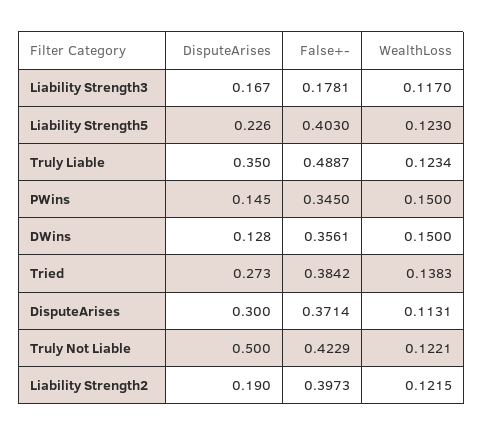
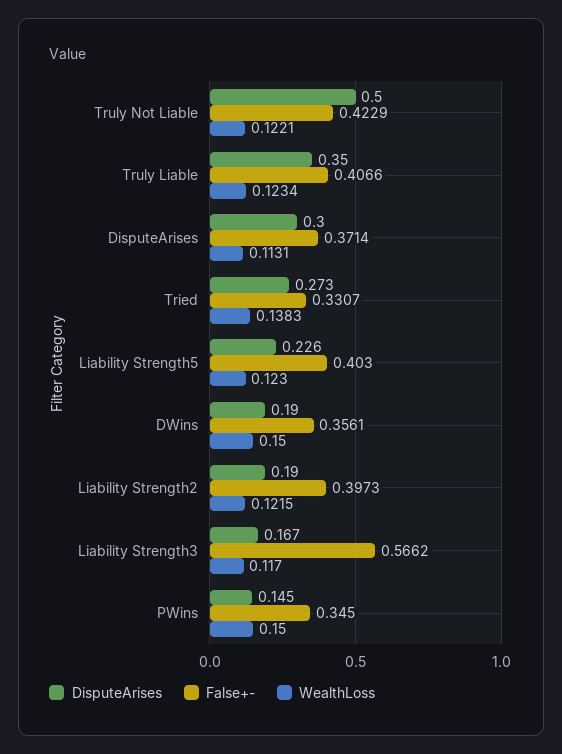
False+-, Liability Strength3: 0.1781 -> 0.5662
False+-, Truly Liable: 0.4887 -> 0.4066
DisputeArises, DWins: 0.128 -> 0.19
False+-, Tried: 0.3842 -> 0.3307

